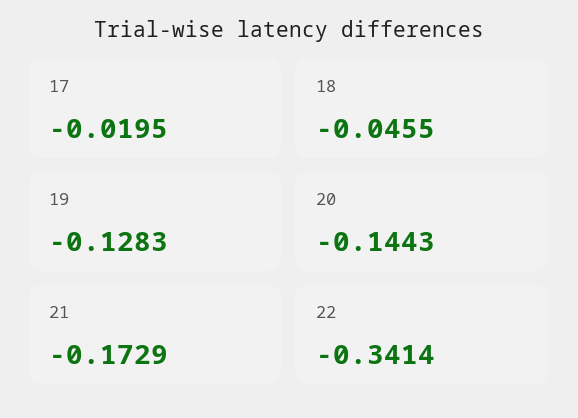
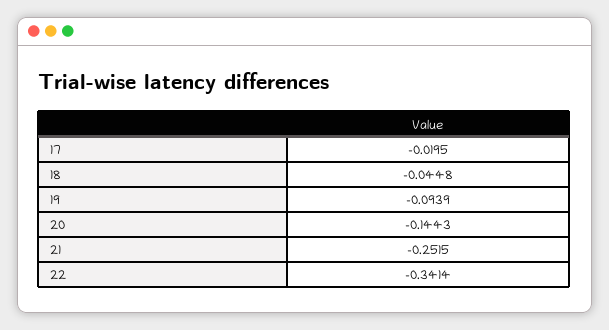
18: -0.0455 -> -0.0448
19: -0.1283 -> -0.0939
21: -0.1729 -> -0.2515

